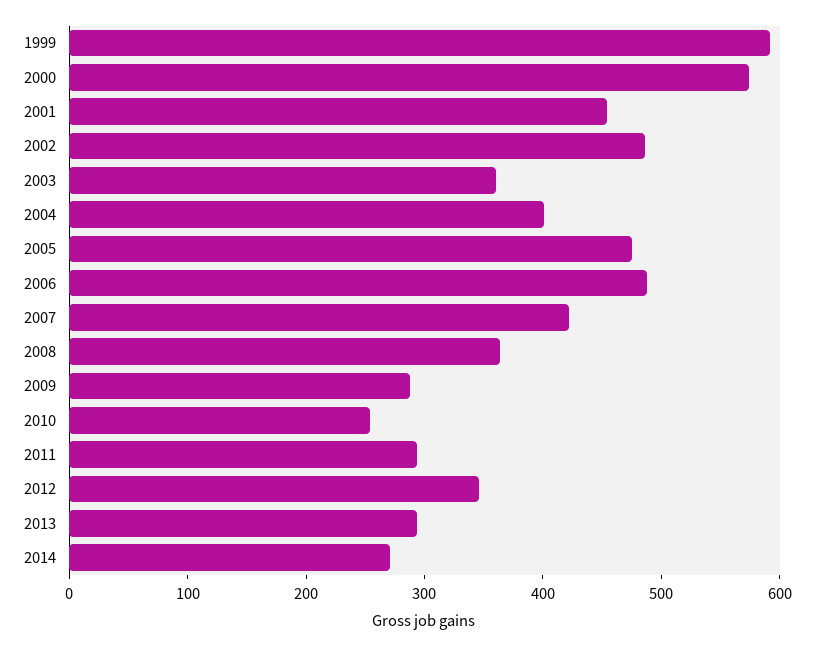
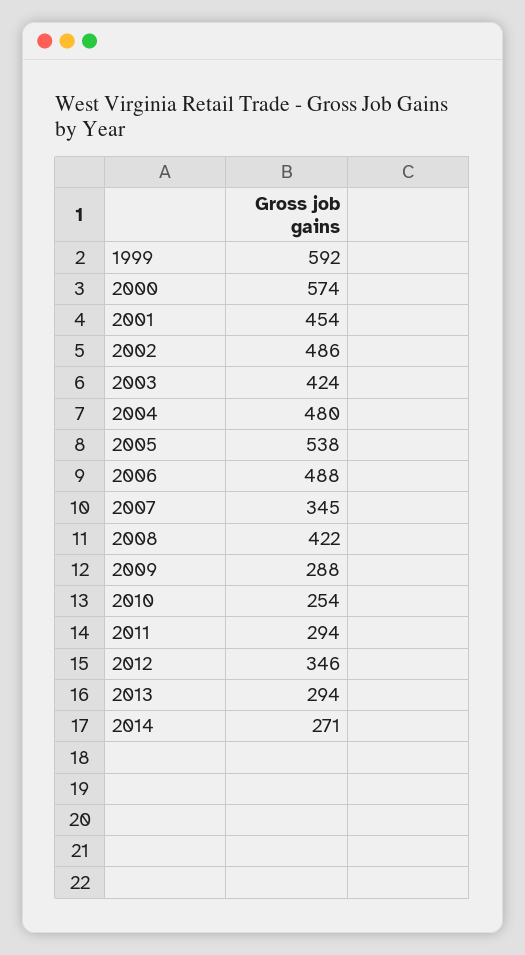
2003: 360 -> 424
2004: 400 -> 480
2005: 480 -> 538
2007: 420 -> 345
2008: 360 -> 422

